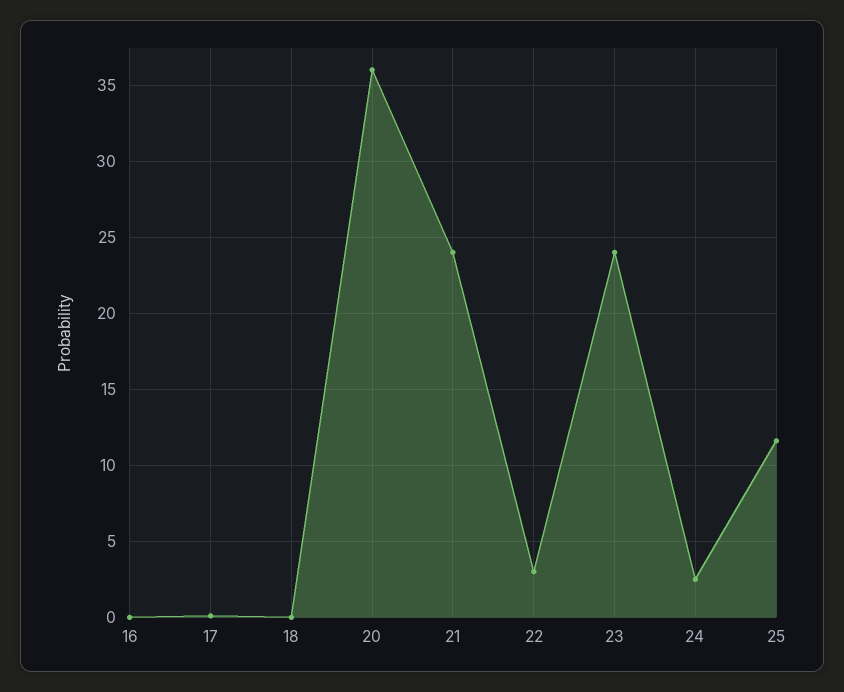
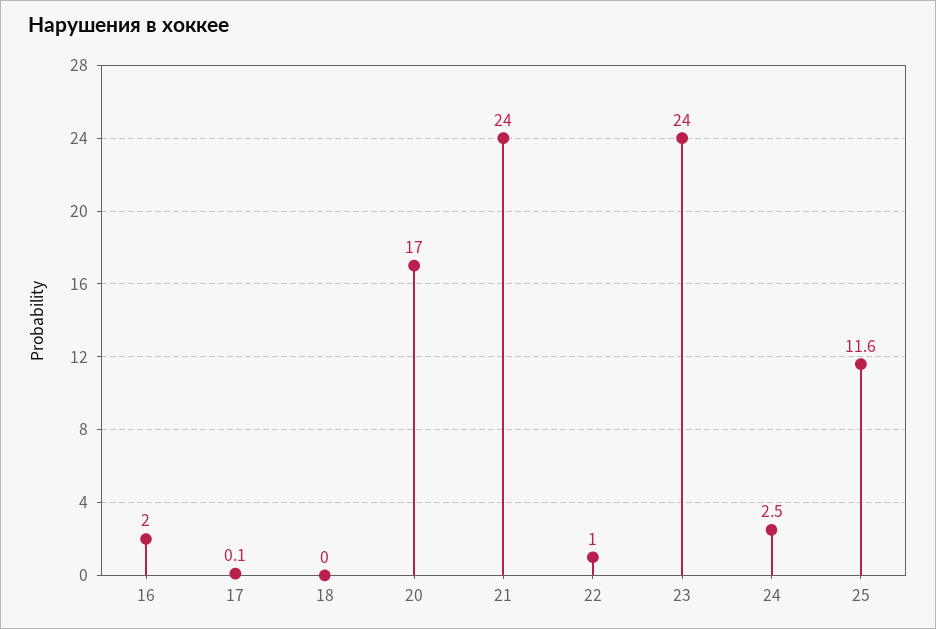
16: 0 -> 2
20: 36 -> 17
22: 3 -> 1

